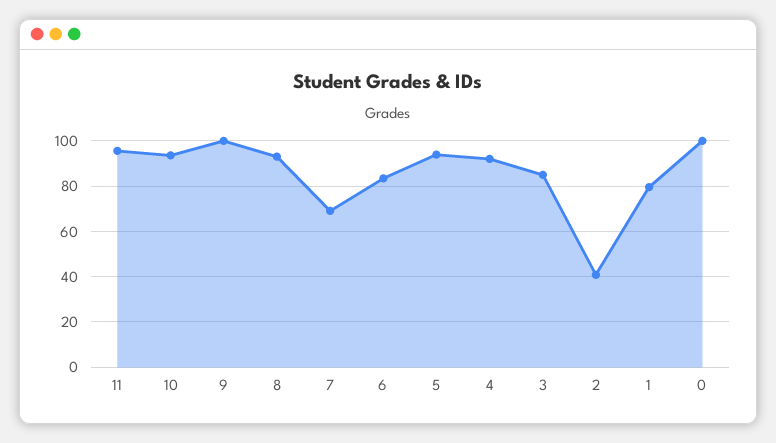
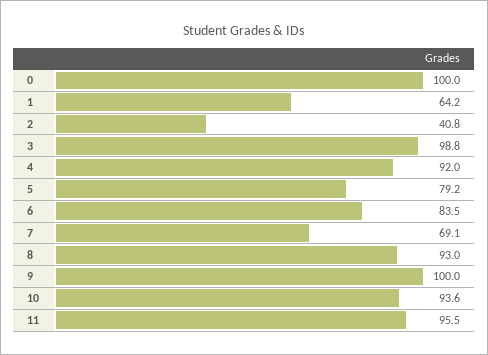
5: 95 -> 79.2
3: 85 -> 98.8
1: 80 -> 64.2

